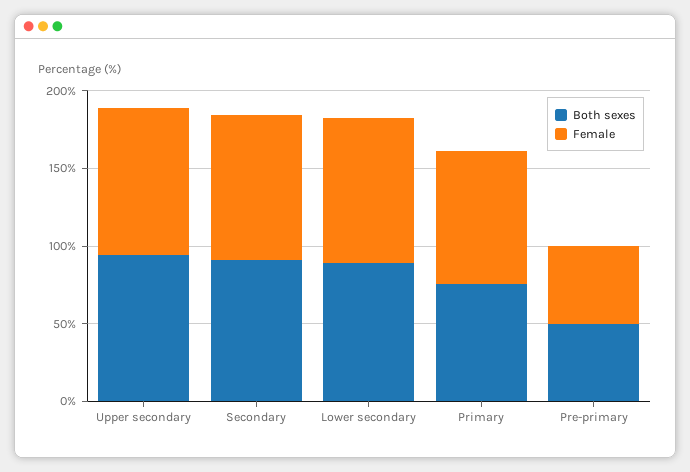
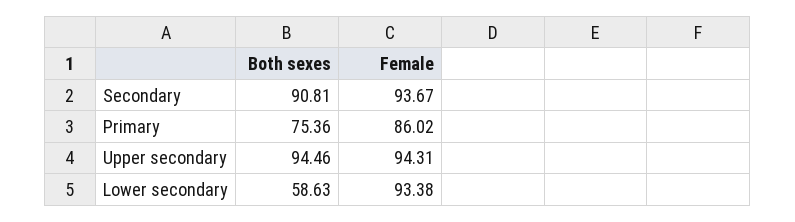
Both sexes, Lower secondary: 90 -> 58.63
Both sexes, Pre-primary: 50 -> none
Female, Pre-primary: 50 -> none

